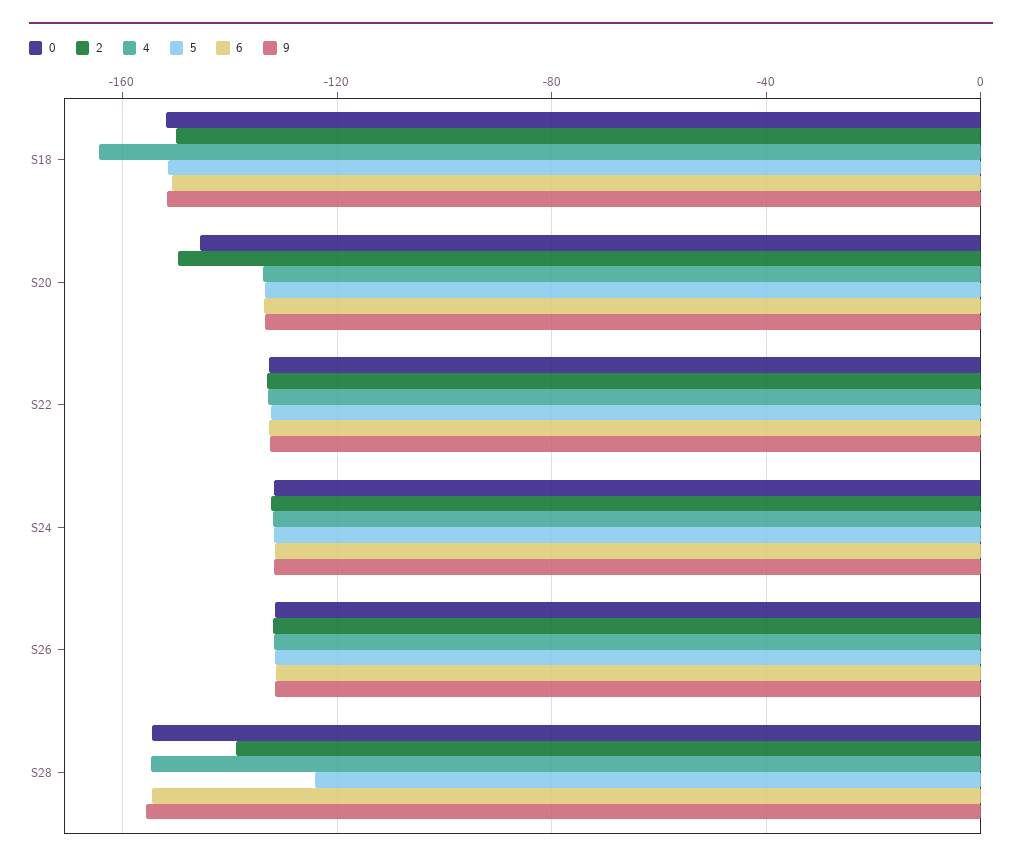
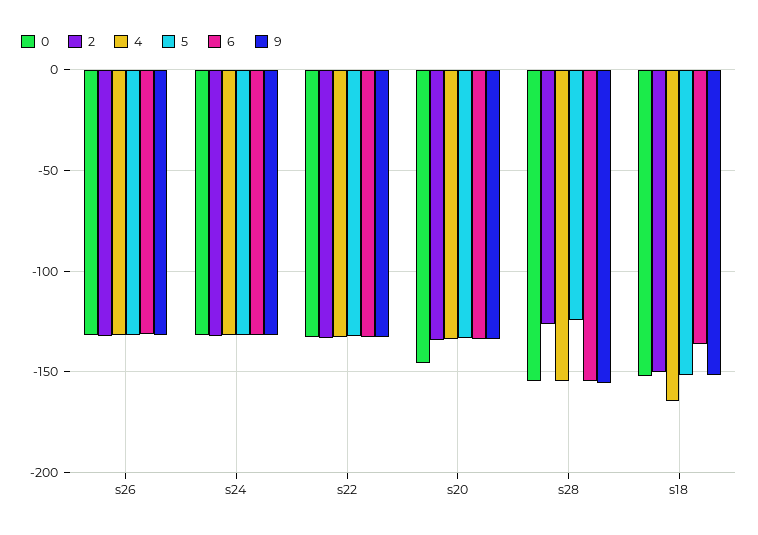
6, S18: -150 -> -135
2, S20: -150 -> -135
2, S28: -140 -> -125

